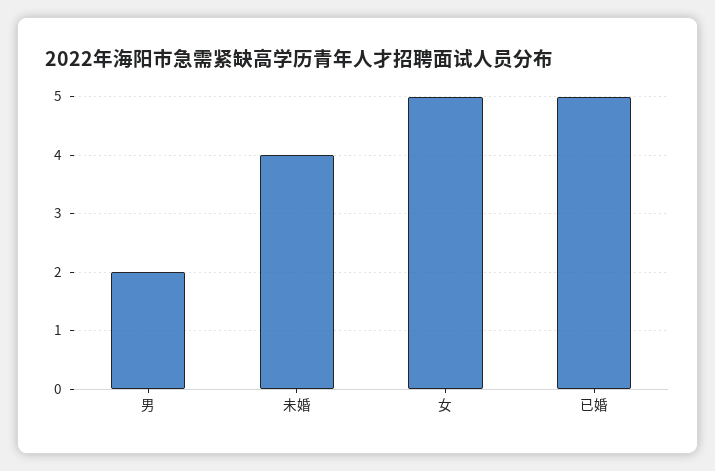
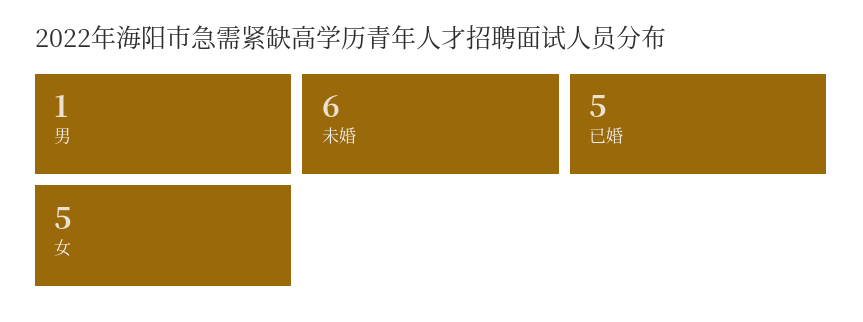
男: 2 -> 1
未婚: 4 -> 6

